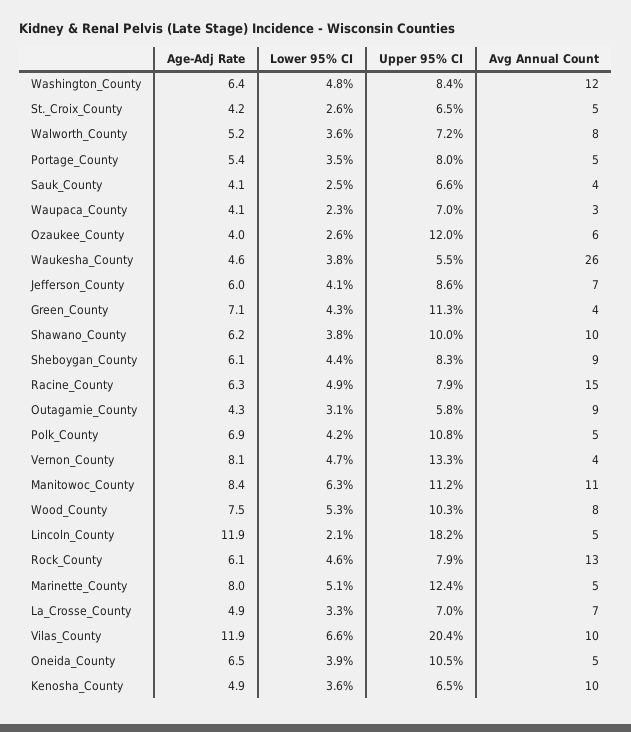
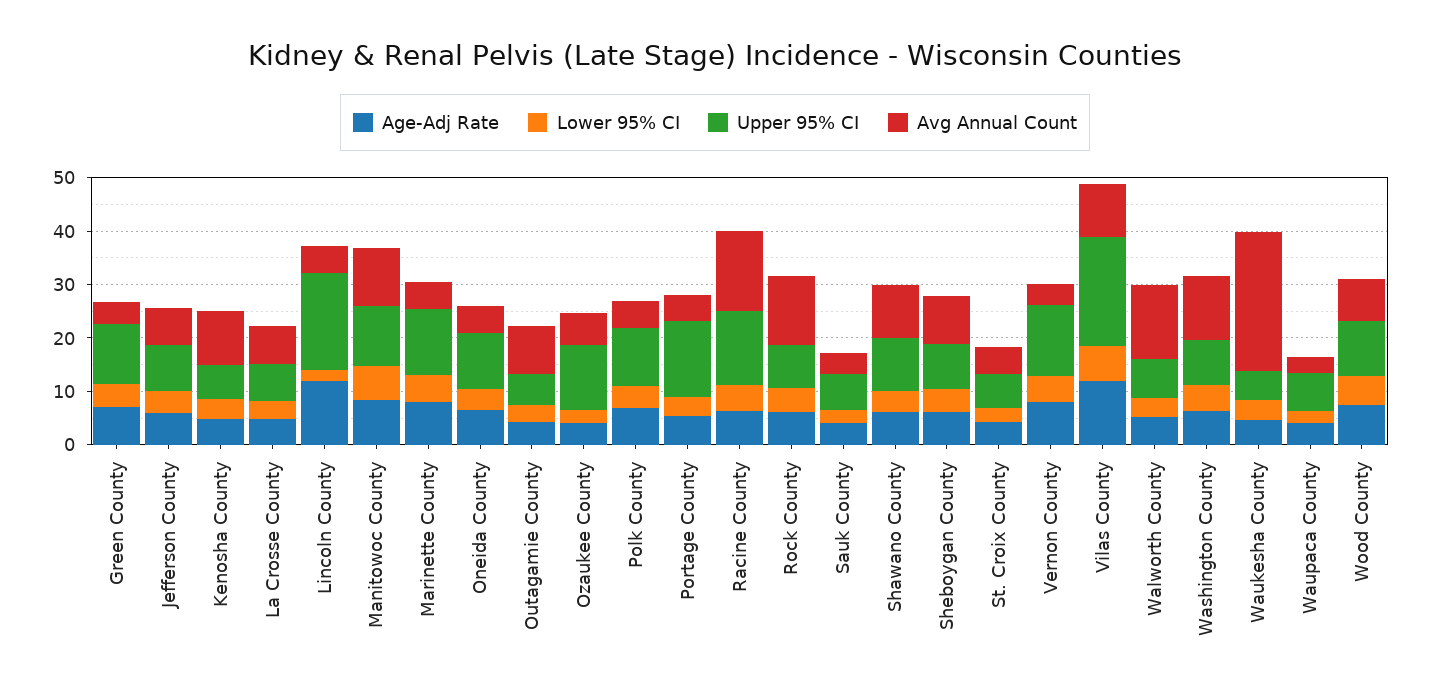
Avg Annual Count, Walworth_County: 8 -> 14
Upper 95% CI, Portage_County: 8 -> 14
Upper 95% CI, Racine_County: 7.9 -> 14

